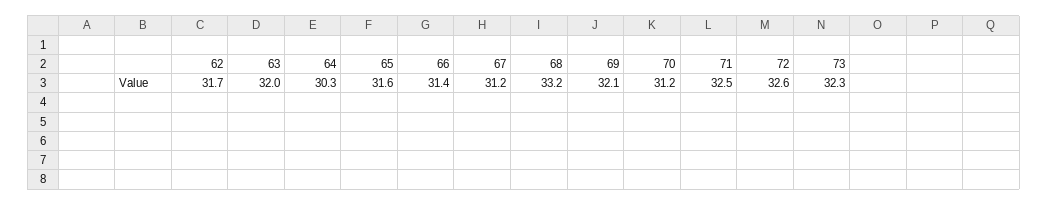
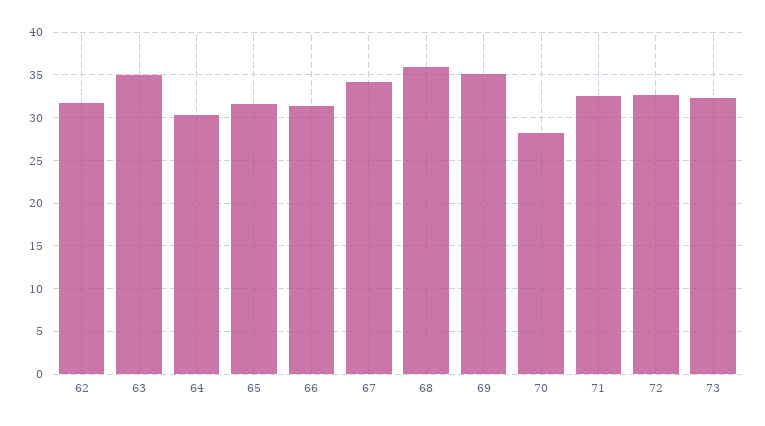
63: 32 -> 35
67: 31.2 -> 34
68: 33.2 -> 36
69: 32.1 -> 35
70: 31.2 -> 28

